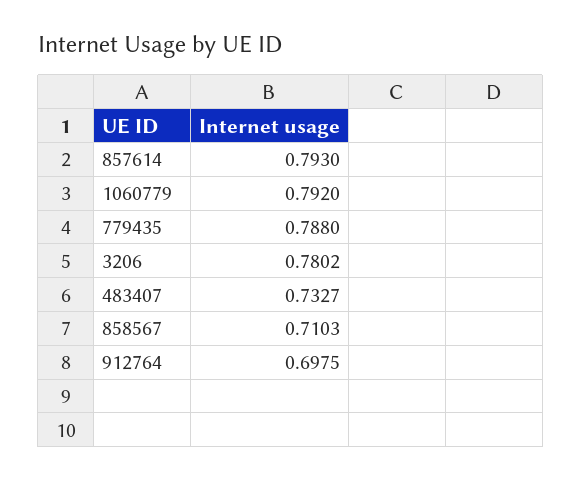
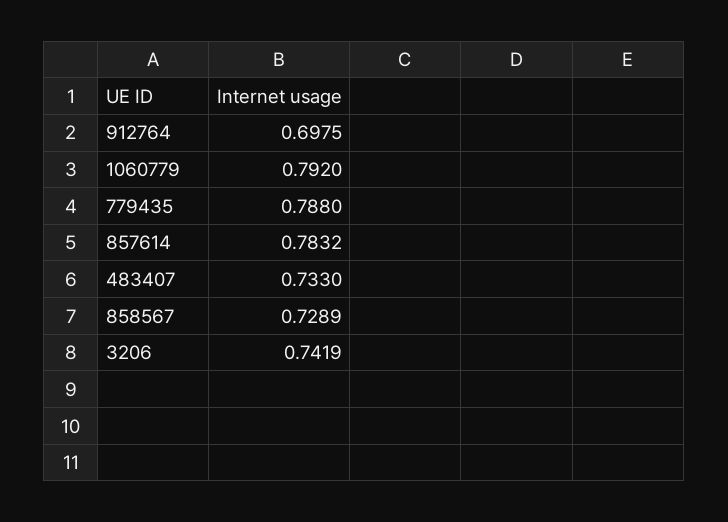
857614: 0.793 -> 0.7832
3206: 0.7802 -> 0.7419
483407: 0.7327 -> 0.733
858567: 0.7103 -> 0.7289

